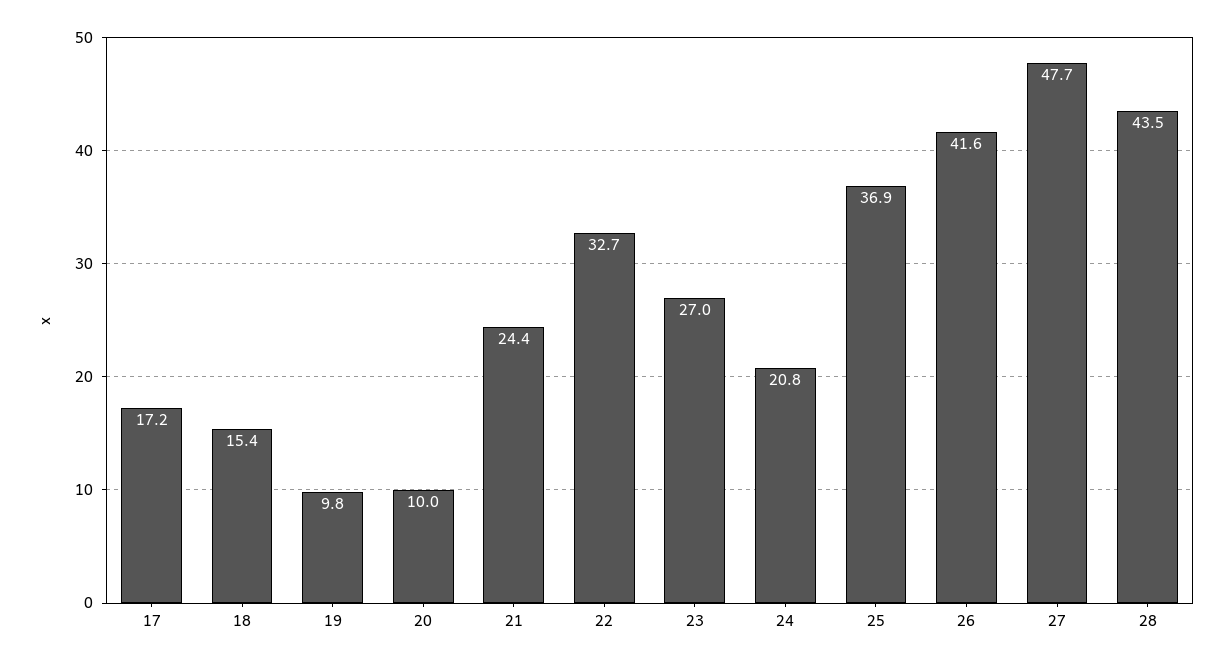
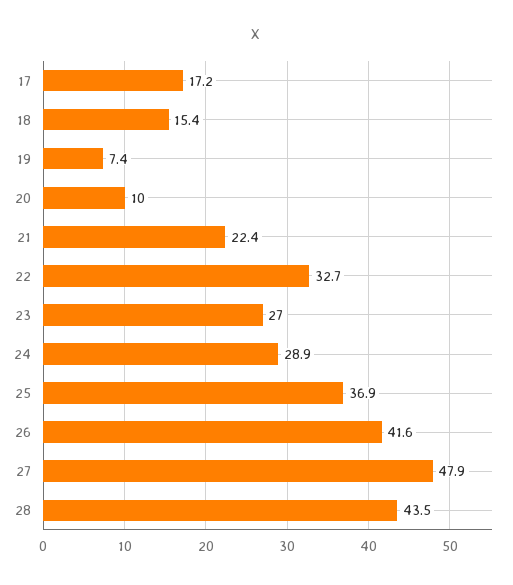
19: 9.8 -> 7.4
21: 24.4 -> 22.4
24: 20.8 -> 28.9
27: 47.7 -> 47.9

